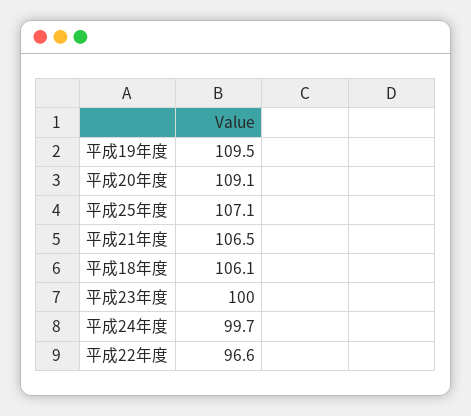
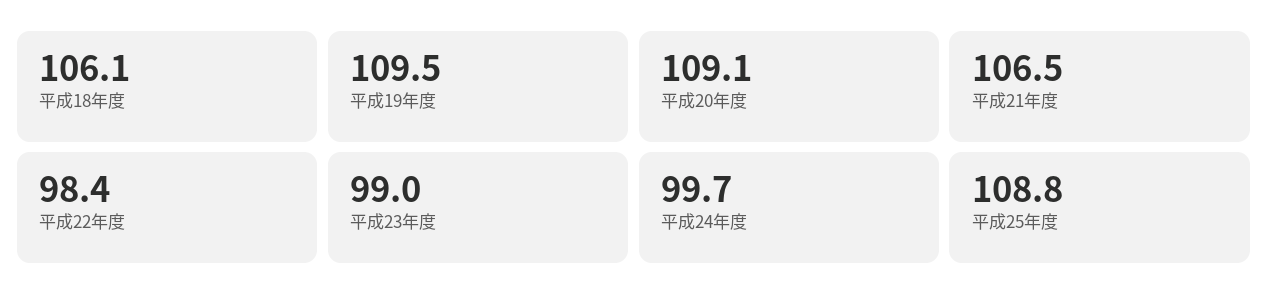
平成25年度: 107.1 -> 108.8
平成23年度: 100 -> 99
平成22年度: 96.6 -> 98.4

